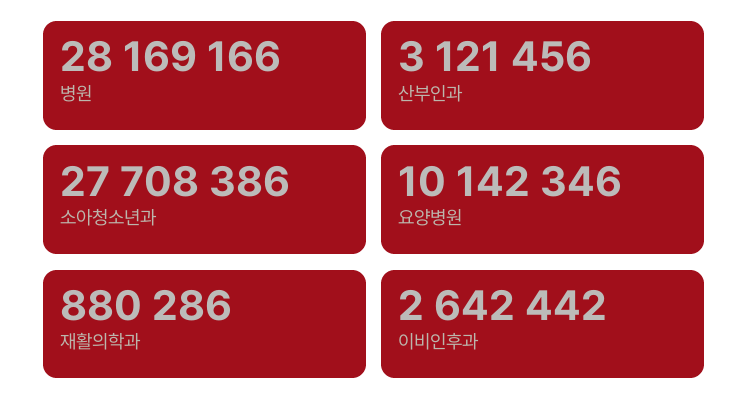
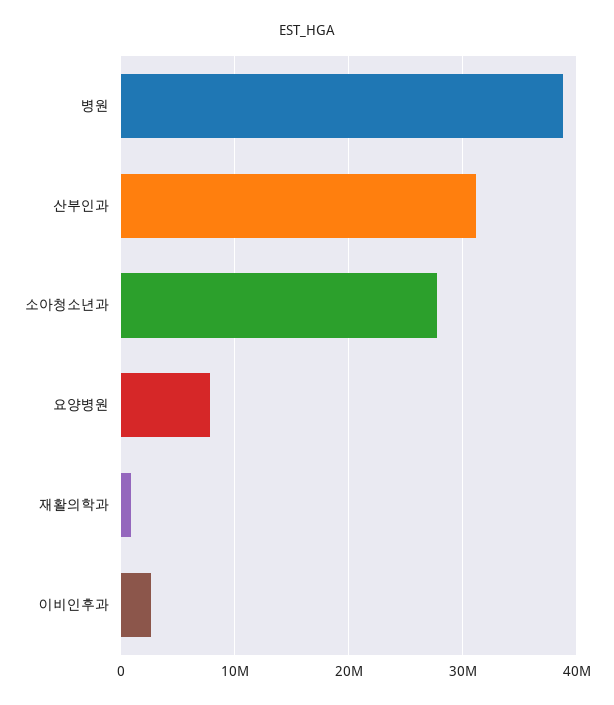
병원: 28169166 -> 39000000
산부인과: 3121456 -> 31000000
요양병원: 10142346 -> 8000000

